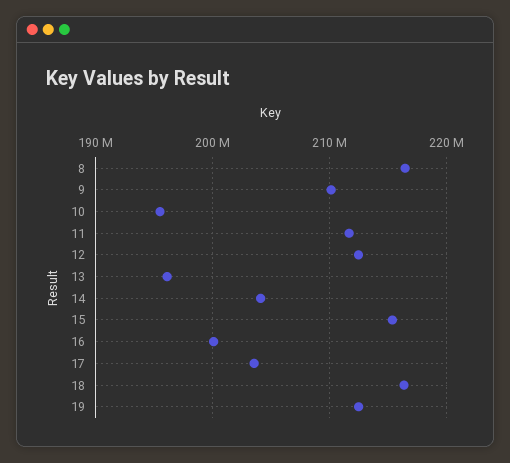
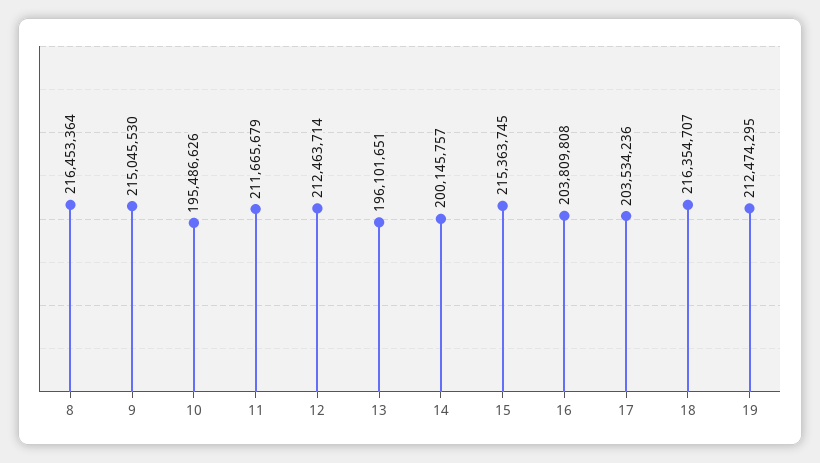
9: 210000000 -> 215045530
14: 204000000 -> 200145757
16: 200000000 -> 203809808

